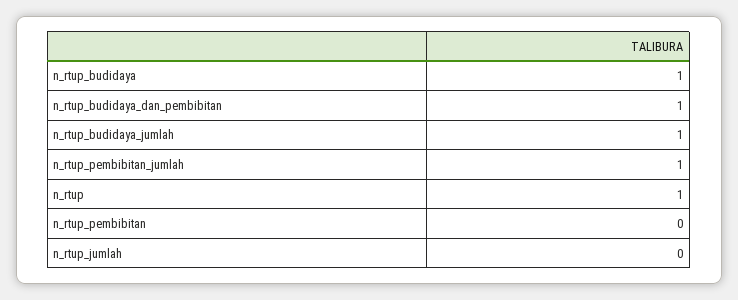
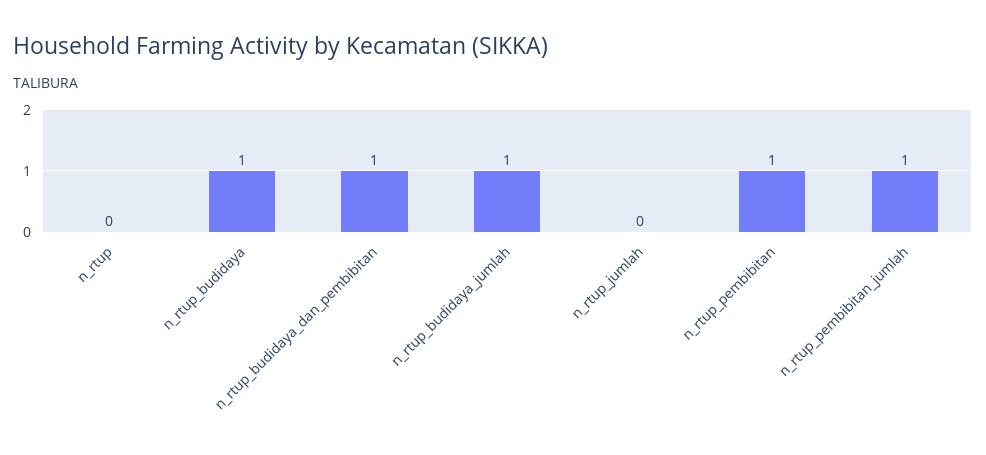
n_rtup: 1 -> 0
n_rtup_pembibitan: 0 -> 1

